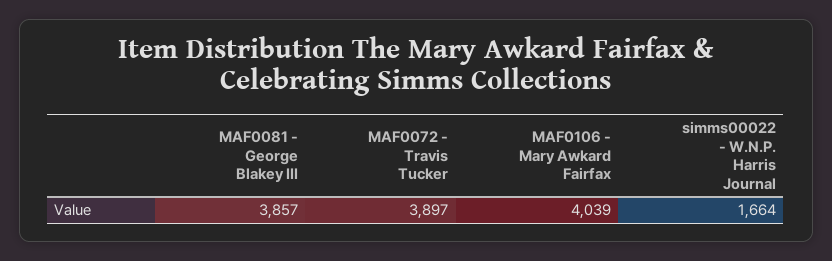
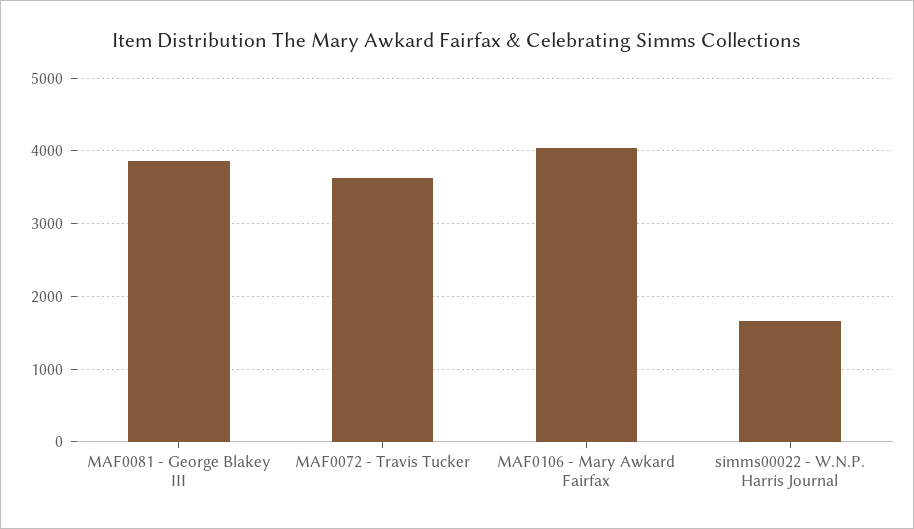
MAF0072 - Travis Tucker: 3897 -> 3600

